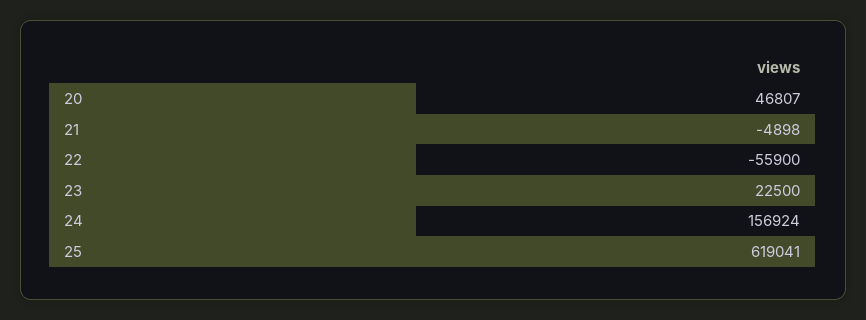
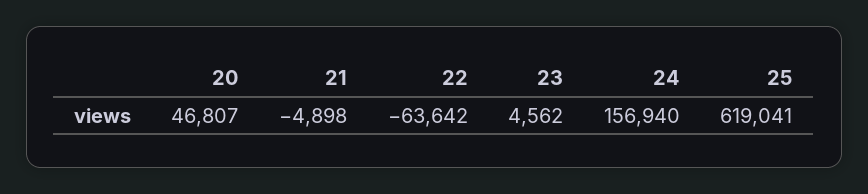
22: -55900 -> -63642
23: 22500 -> 4562
24: 156924 -> 156940

